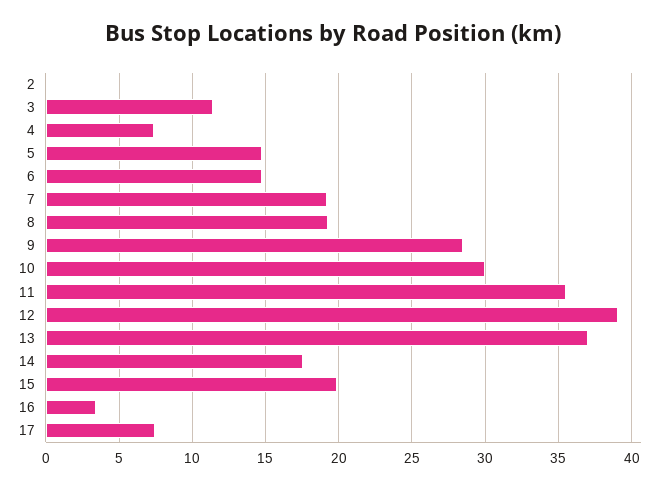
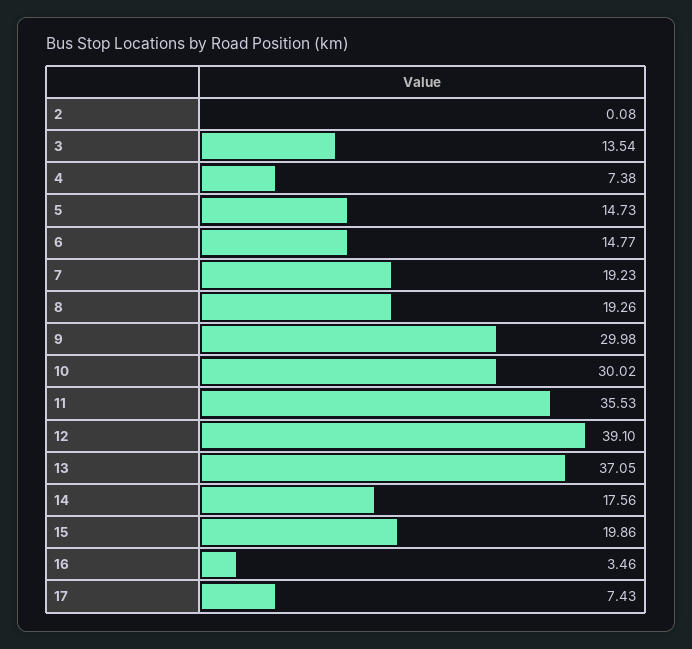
3: 11.5 -> 13.54
9: 28.5 -> 29.98

